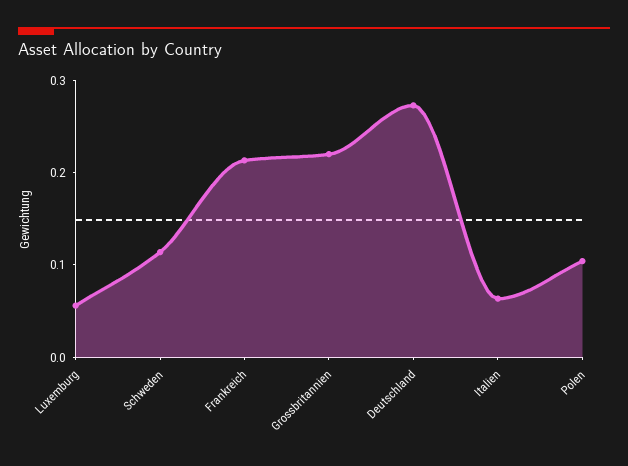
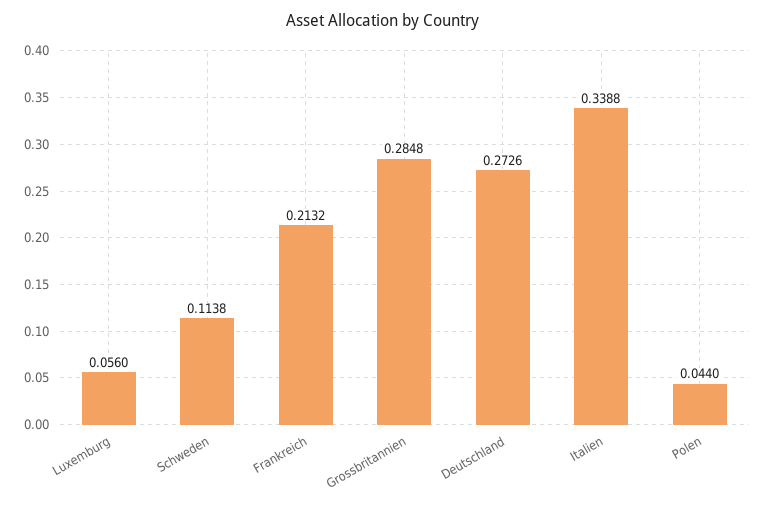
Grossbritannien: 0.22 -> 0.2848
Italien: 0.06 -> 0.3388
Polen: 0.1 -> 0.044

